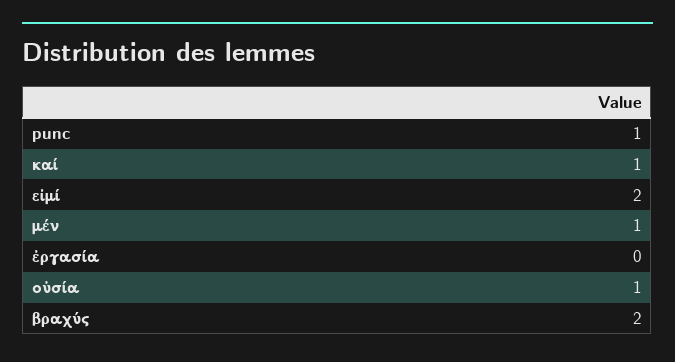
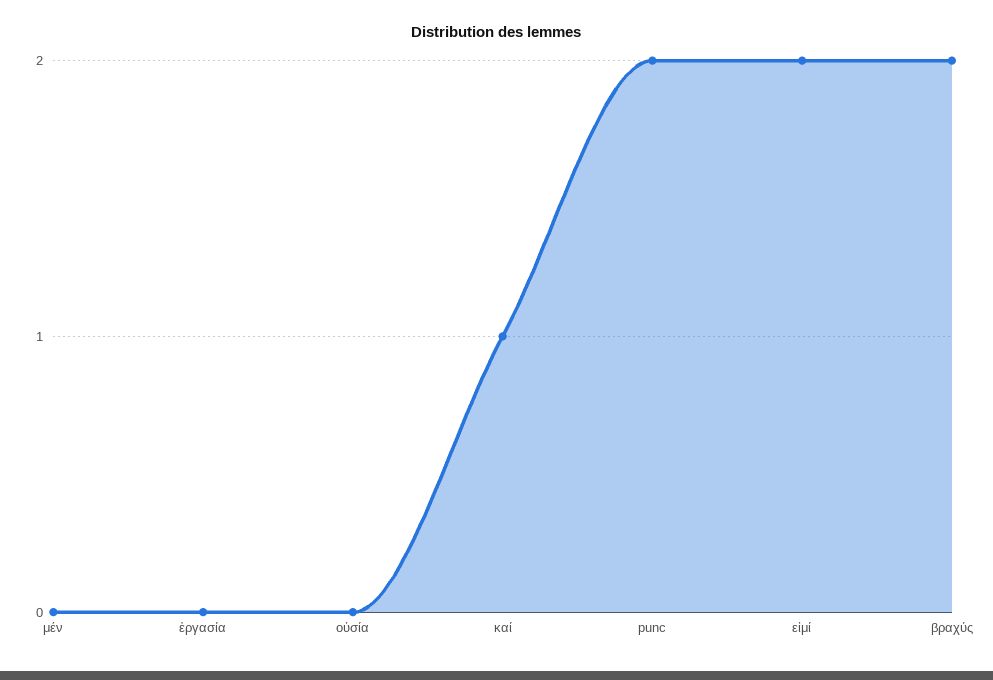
punc: 1 -> 2
μέν: 1 -> 0
οὐσία: 1 -> 0

